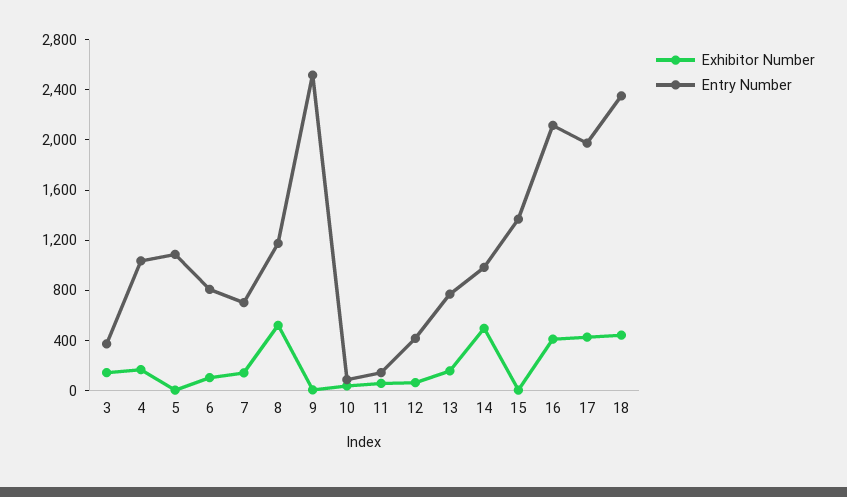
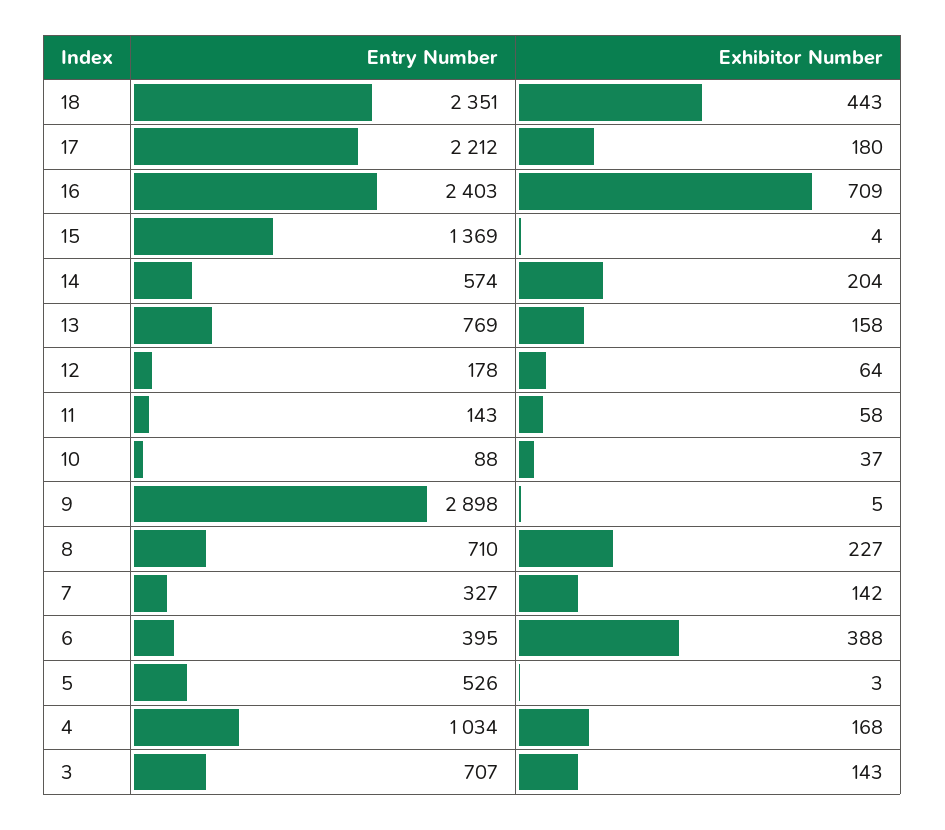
Entry Number, 3: 400 -> 707
Entry Number, 5: 1100 -> 526
Exhibitor Number, 6: 100 -> 388
Entry Number, 6: 800 -> 395
Entry Number, 7: 700 -> 327
Exhibitor Number, 8: 500 -> 227
Entry Number, 8: 1200 -> 710
Entry Number, 9: 2500 -> 2898
Entry Number, 12: 400 -> 178
Exhibitor Number, 14: 500 -> 204
Entry Number, 14: 1000 -> 574
Exhibitor Number, 16: 400 -> 709
Entry Number, 16: 2100 -> 2403
Exhibitor Number, 17: 400 -> 180
Entry Number, 17: 2000 -> 2212

